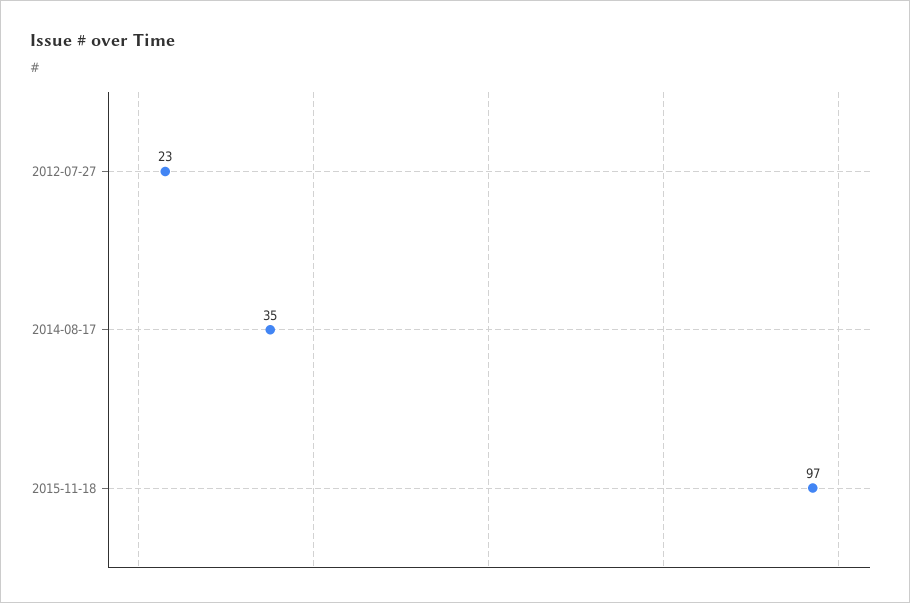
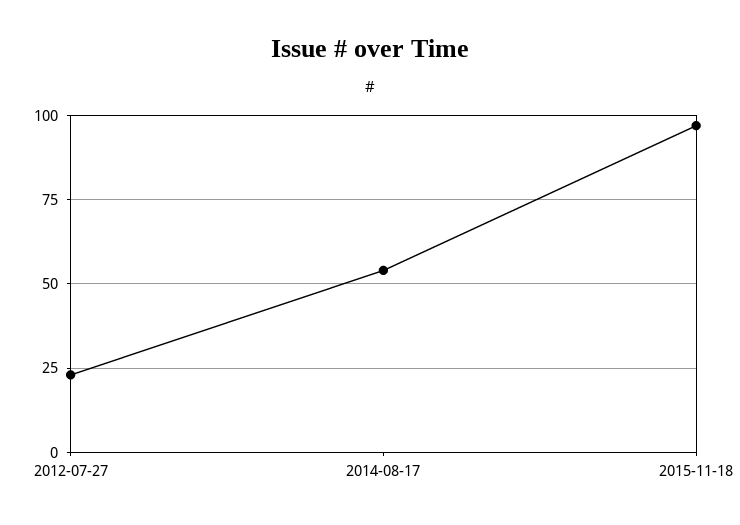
2014-08-17: 35 -> 55

